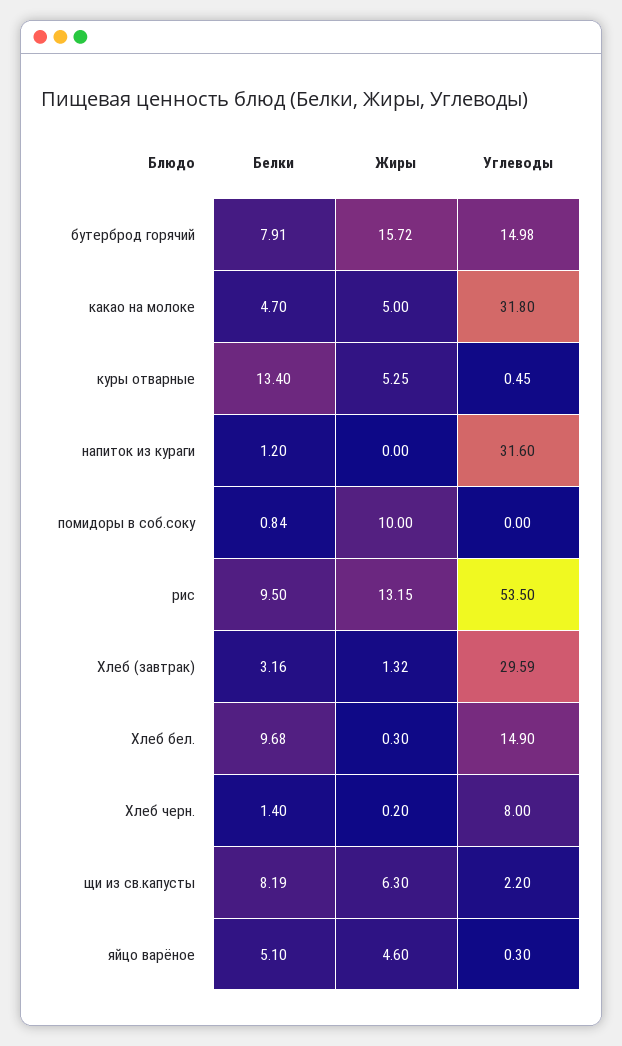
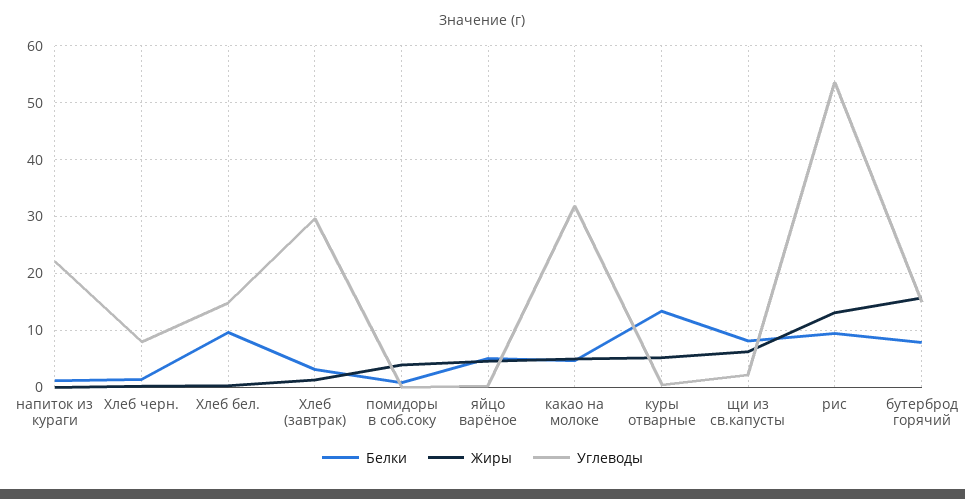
Углеводы, напиток из кураги: 31.6 -> 22
Жиры, помидоры в соб.соку: 10 -> 4

